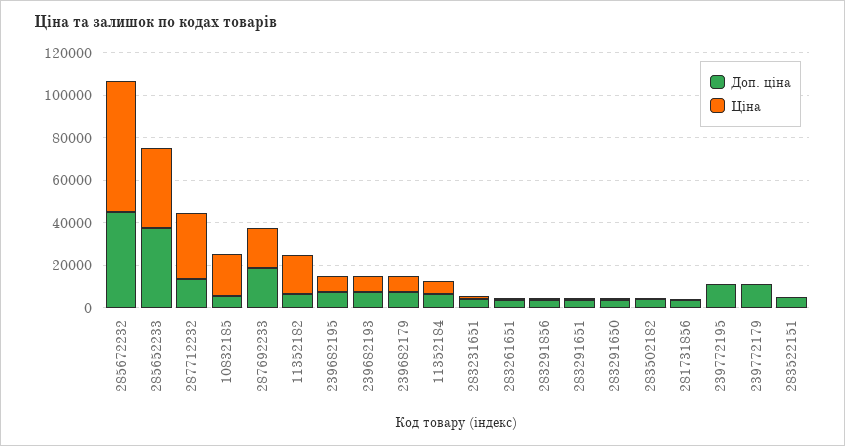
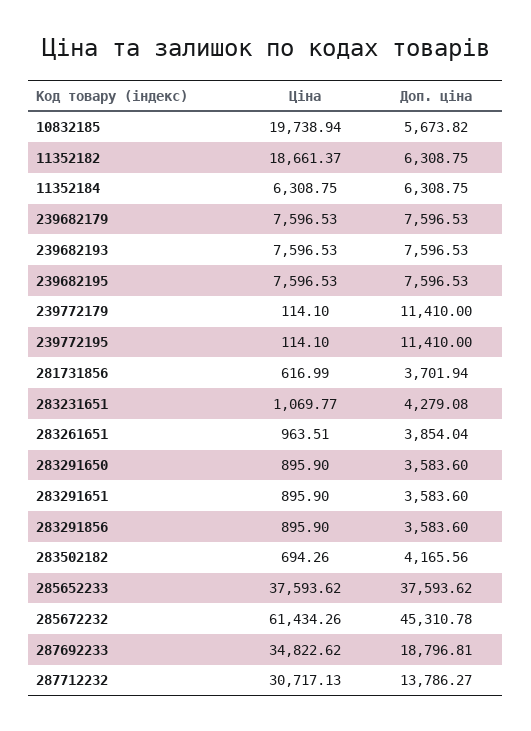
Ціна, 287692233: 20000 -> 34822.62
Доп. ціна, 283522151: 5000 -> none
Ціна, 283522151: 0 -> none

